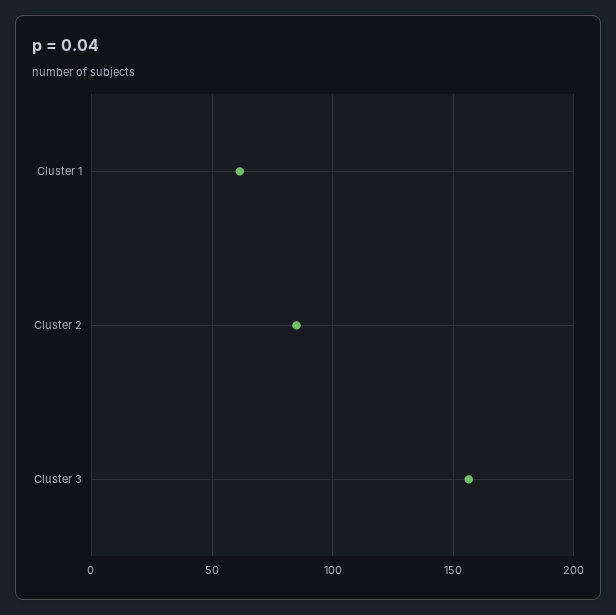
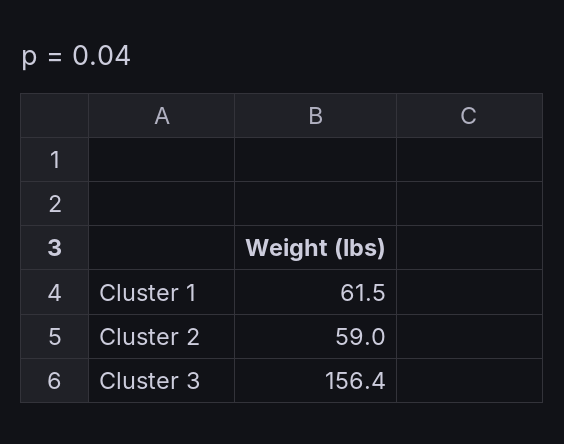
Cluster 2: 85 -> 59

